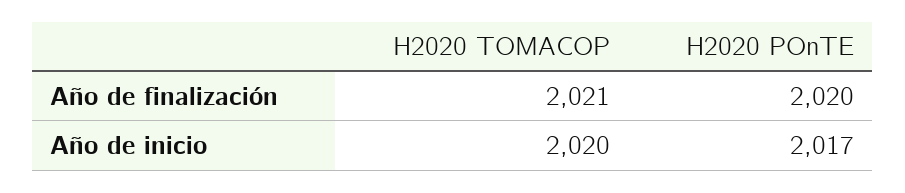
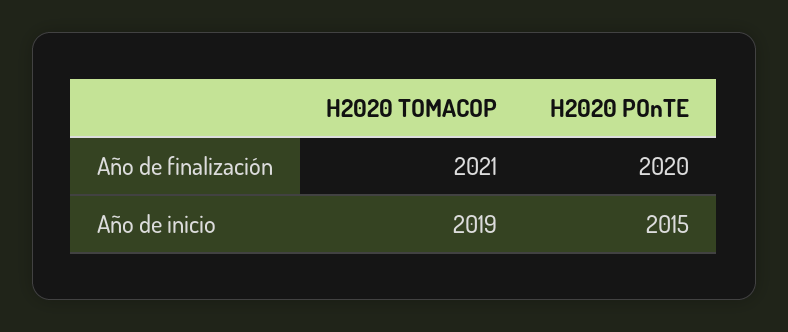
H2020 TOMACOP, Año de inicio: 2020 -> 2019
H2020 POnTE, Año de inicio: 2017 -> 2015

